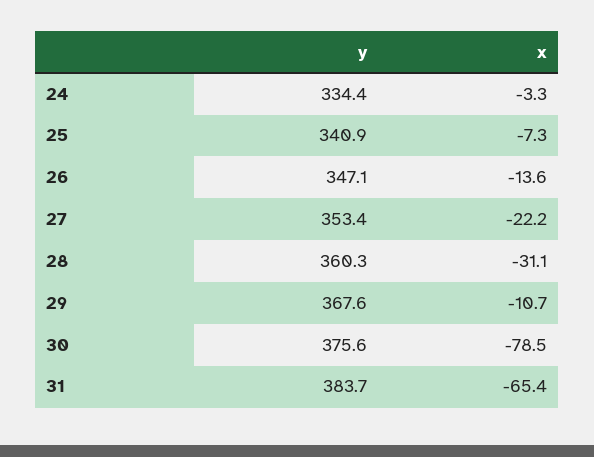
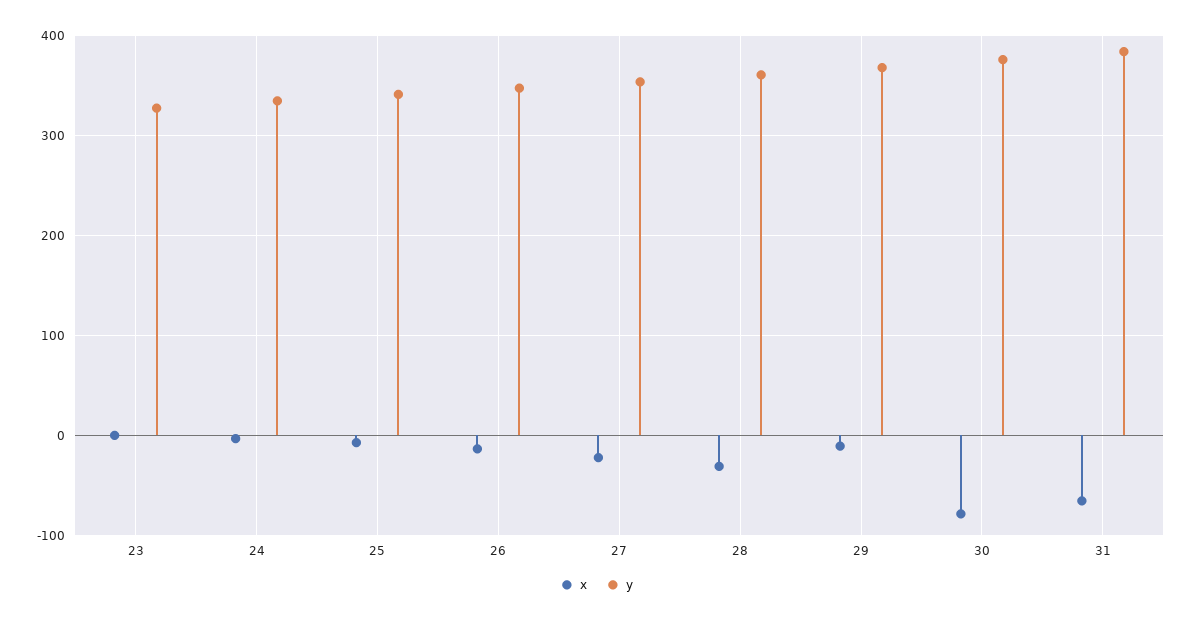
x, 23: none -> 0
y, 23: none -> 330

